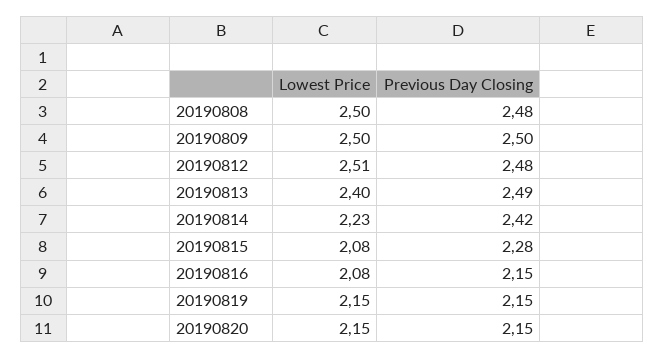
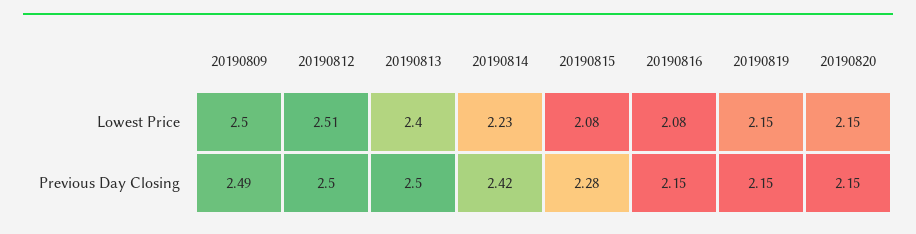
Lowest Price, 20190808: 2.5 -> none
Previous Day Closing, 20190808: 2.48 -> none
Previous Day Closing, 20190809: 2.5 -> 2.49
Previous Day Closing, 20190812: 2.48 -> 2.5
Previous Day Closing, 20190813: 2.49 -> 2.5

